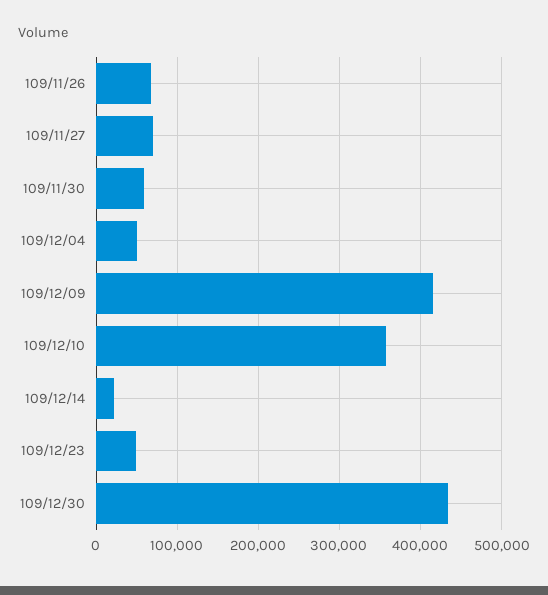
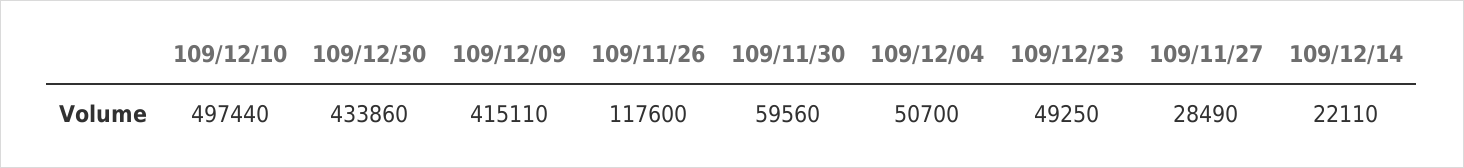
109/11/26: 70000 -> 117600
109/11/27: 70000 -> 28490
109/12/10: 360000 -> 497440

